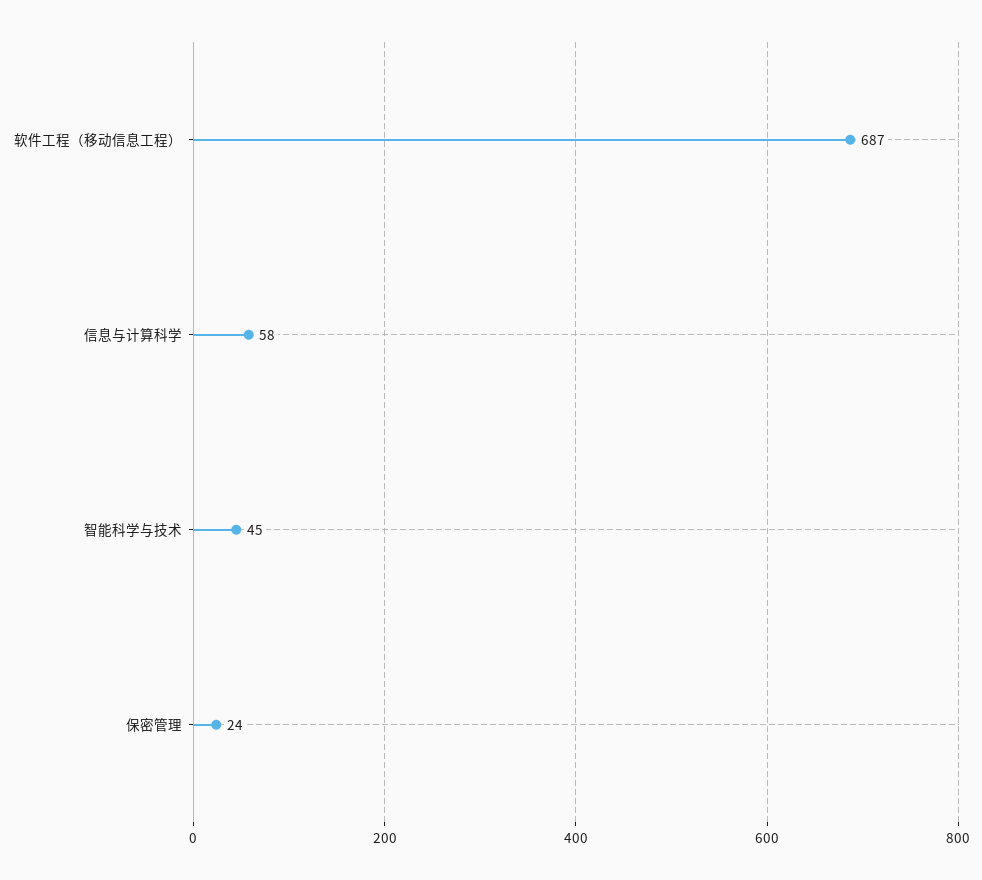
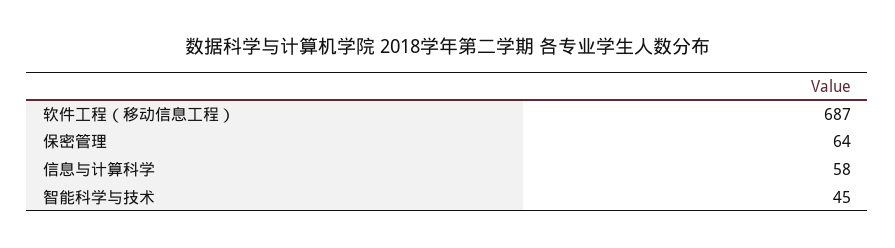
保密管理: 24 -> 64

